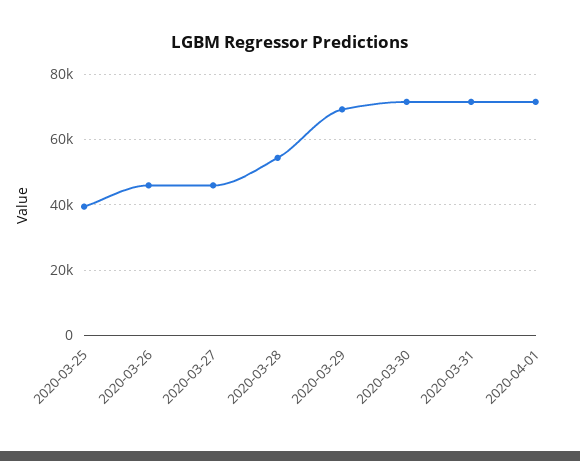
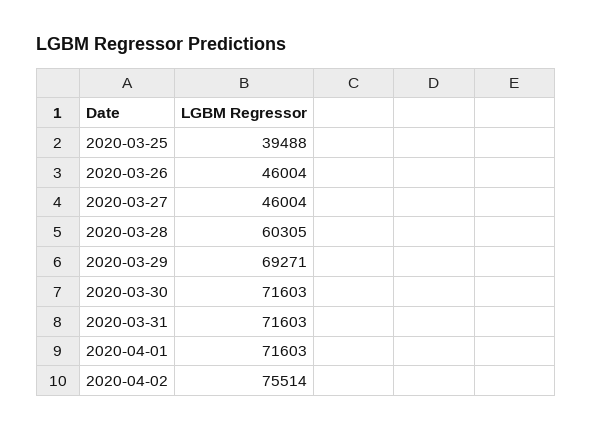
2020-03-28: 54000 -> 60305
2020-04-02: none -> 75514

